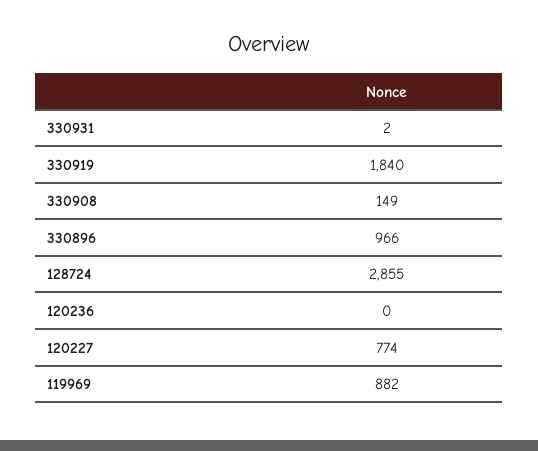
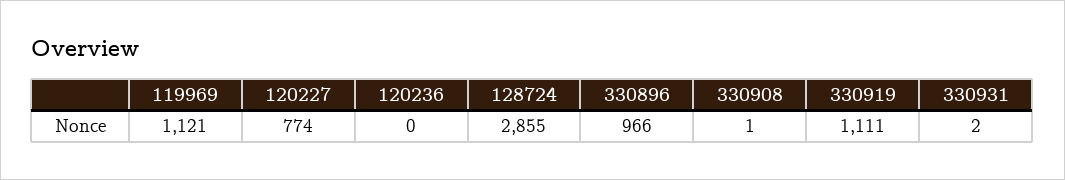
330919: 1840 -> 1111
330908: 149 -> 1
119969: 882 -> 1121

